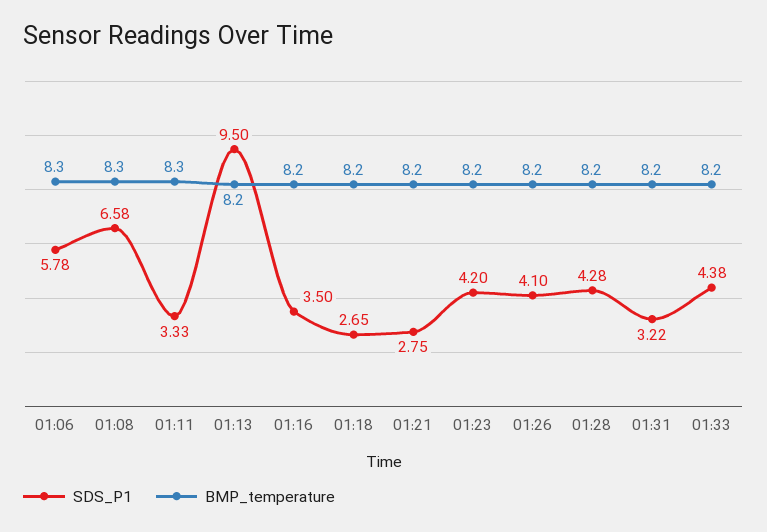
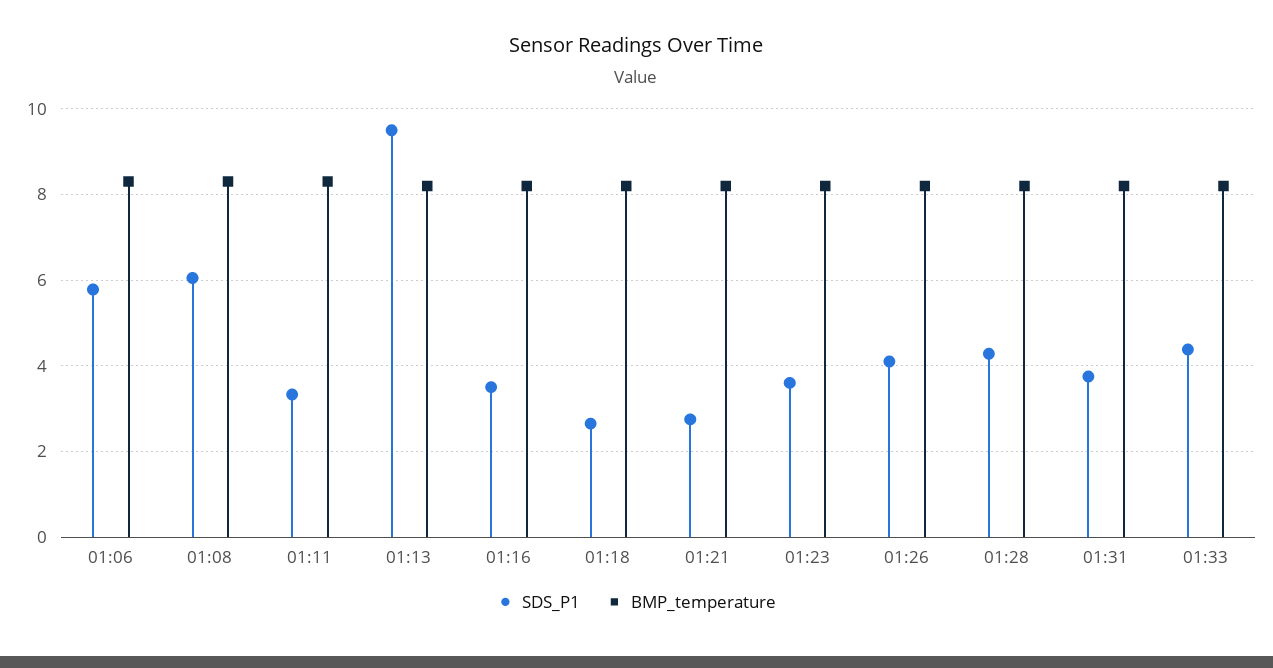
SDS_P1, 01:08: 6.58 -> 6
SDS_P1, 01:23: 4.2 -> 3.6
SDS_P1, 01:31: 3.22 -> 3.8

